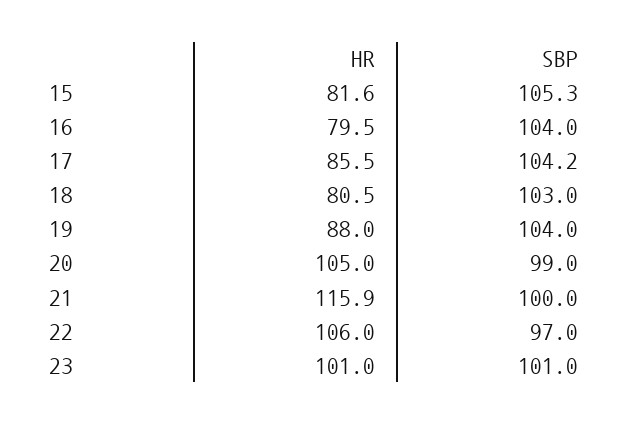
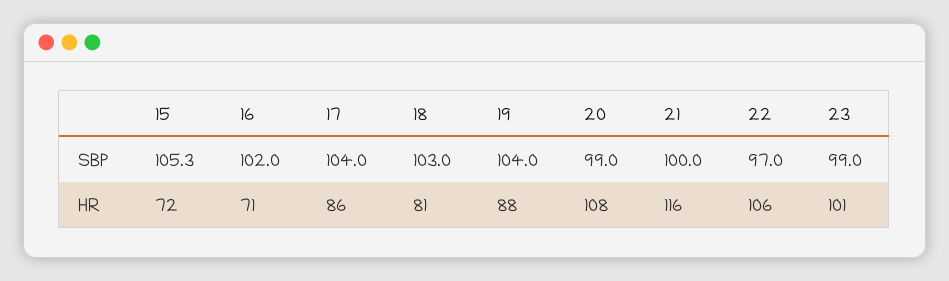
HR, 15: 81.6 -> 72
HR, 16: 79.5 -> 71
SBP, 16: 104 -> 102
SBP, 17: 104.2 -> 104
HR, 20: 105 -> 108
SBP, 23: 101 -> 99

